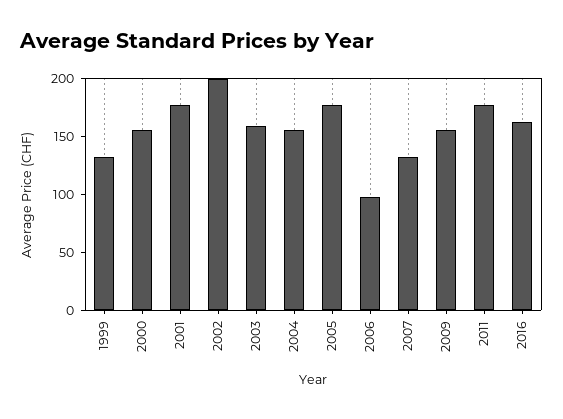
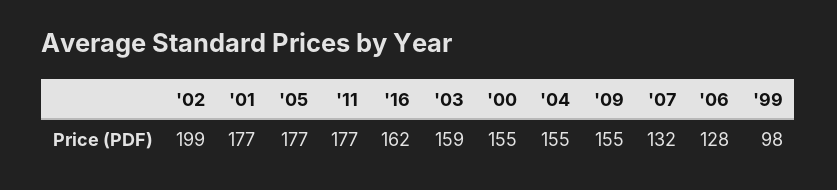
1999: 130 -> 98
2006: 100 -> 128

